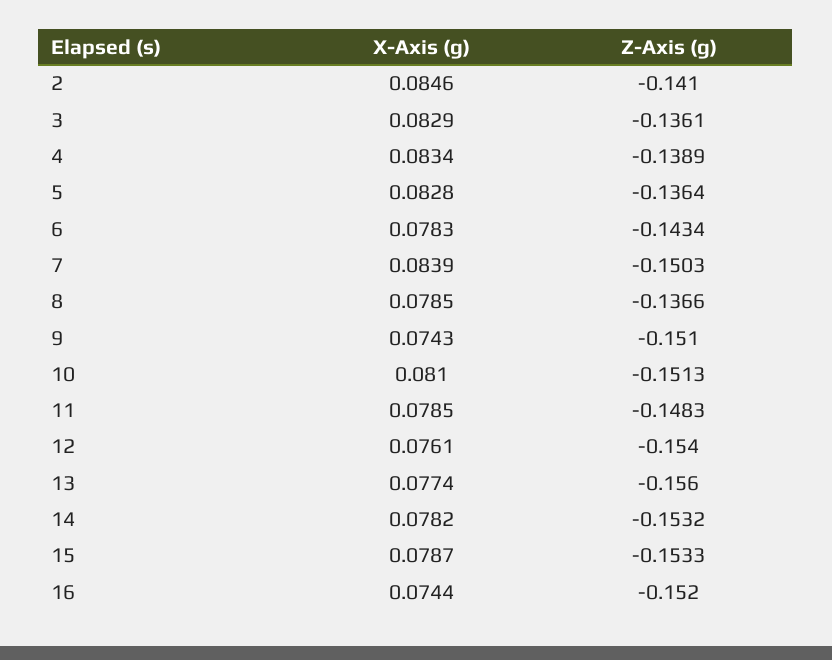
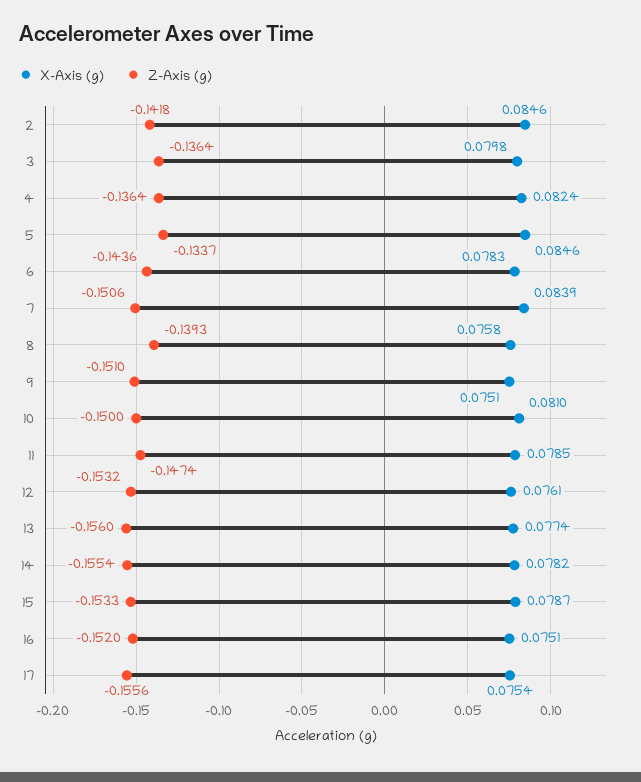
Z-Axis (g), 2: -0.141 -> -0.1418
X-Axis (g), 3: 0.0829 -> 0.0798
Z-Axis (g), 3: -0.1361 -> -0.1364
X-Axis (g), 4: 0.0834 -> 0.0824
Z-Axis (g), 4: -0.1389 -> -0.1364
X-Axis (g), 5: 0.0828 -> 0.0846
Z-Axis (g), 5: -0.1364 -> -0.1337
Z-Axis (g), 6: -0.1434 -> -0.1436
Z-Axis (g), 7: -0.1503 -> -0.1506
X-Axis (g), 8: 0.0785 -> 0.0758
Z-Axis (g), 8: -0.1366 -> -0.1393
X-Axis (g), 9: 0.0743 -> 0.0751
Z-Axis (g), 10: -0.1513 -> -0.15
Z-Axis (g), 11: -0.1483 -> -0.1474
Z-Axis (g), 12: -0.154 -> -0.1532
Z-Axis (g), 14: -0.1532 -> -0.1554
X-Axis (g), 16: 0.0744 -> 0.0751
X-Axis (g), 17: none -> 0.0754
Z-Axis (g), 17: none -> -0.1556

